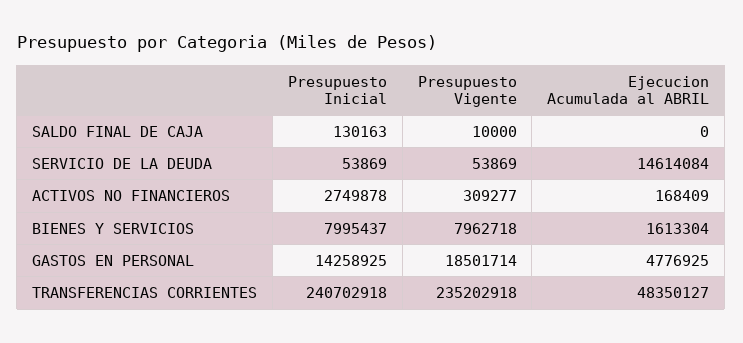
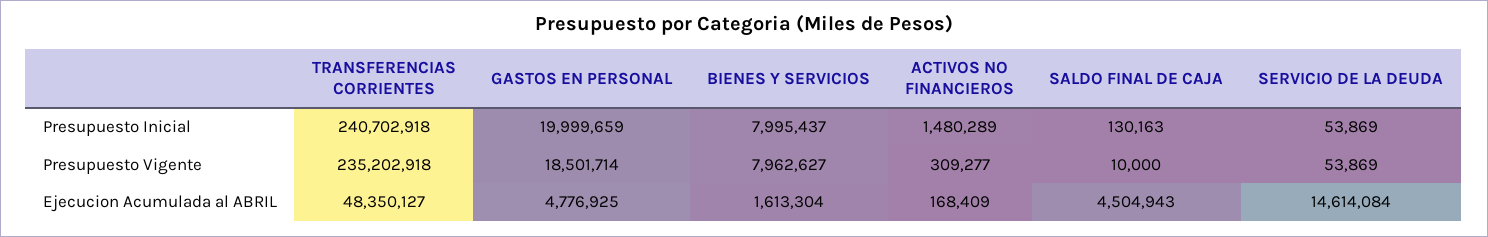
Ejecucion Acumulada al ABRIL, SALDO FINAL DE CAJA: 0 -> 4504943
Presupuesto Inicial, ACTIVOS NO FINANCIEROS: 2749878 -> 1480289
Presupuesto Vigente, BIENES Y SERVICIOS: 7962718 -> 7962627
Presupuesto Inicial, GASTOS EN PERSONAL: 14258925 -> 19999659

